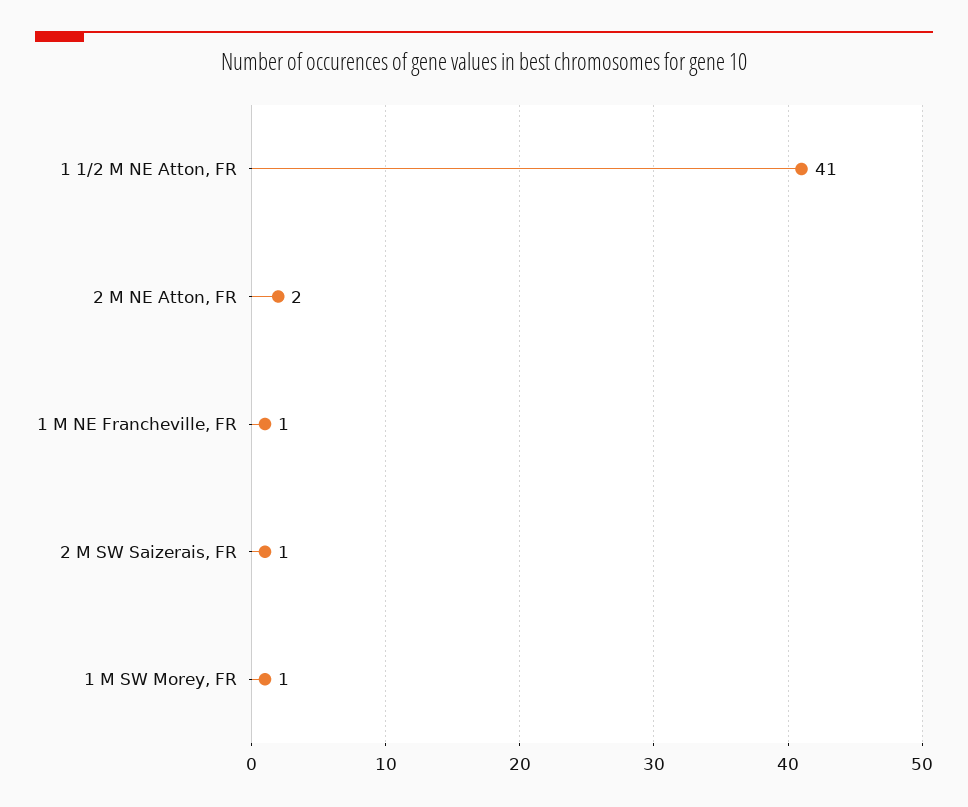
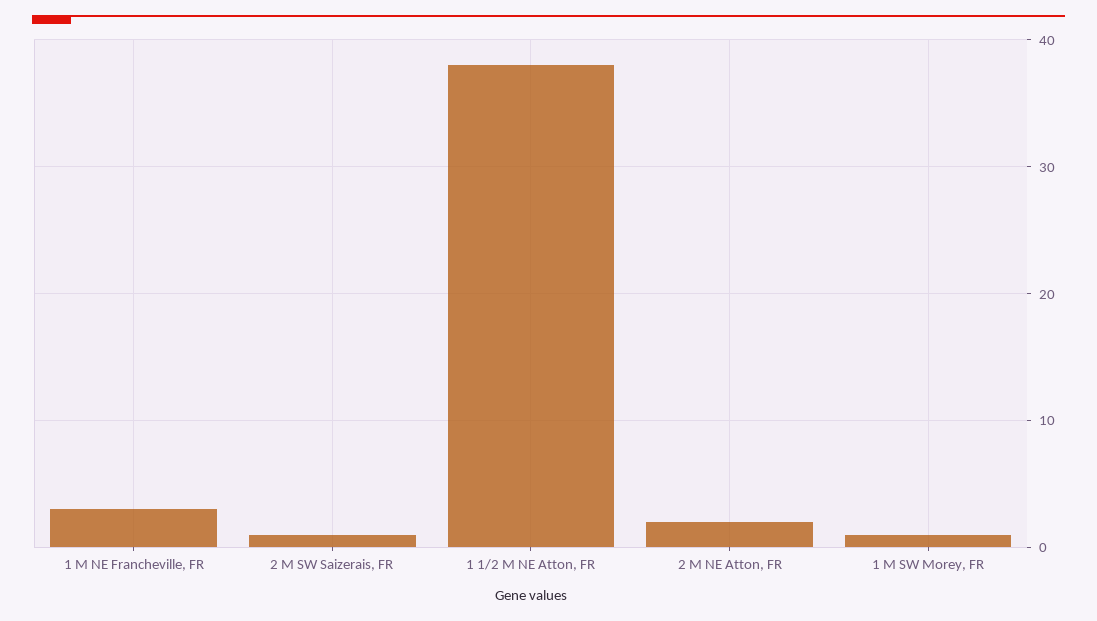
1 1/2 M NE Atton, FR: 41 -> 38
1 M NE Francheville, FR: 1 -> 3

